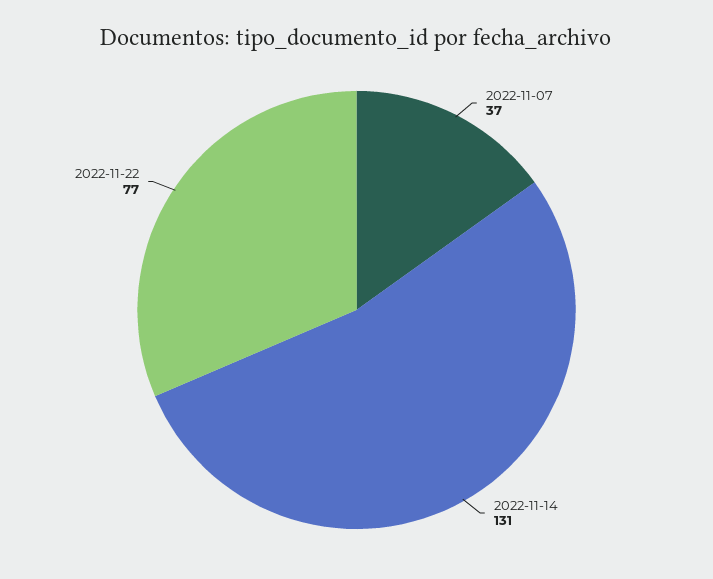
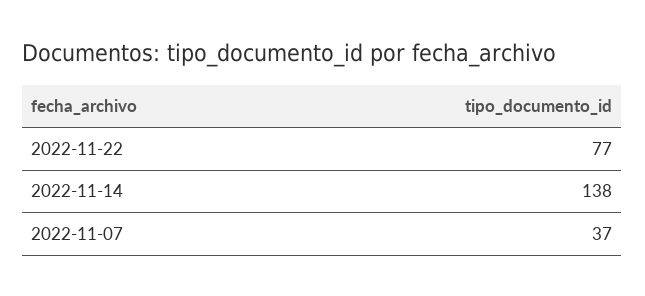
2022-11-14: 131 -> 138

